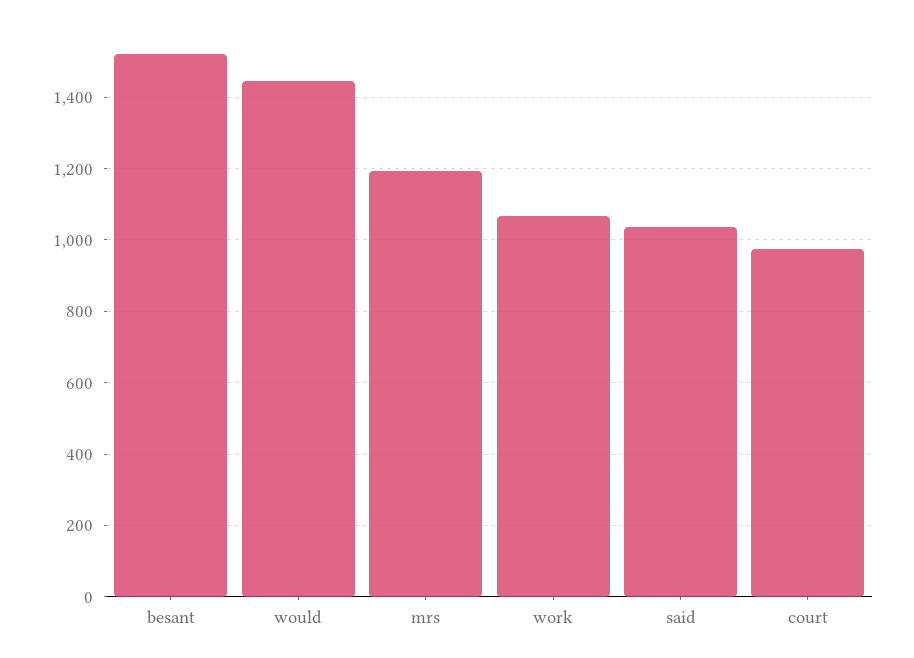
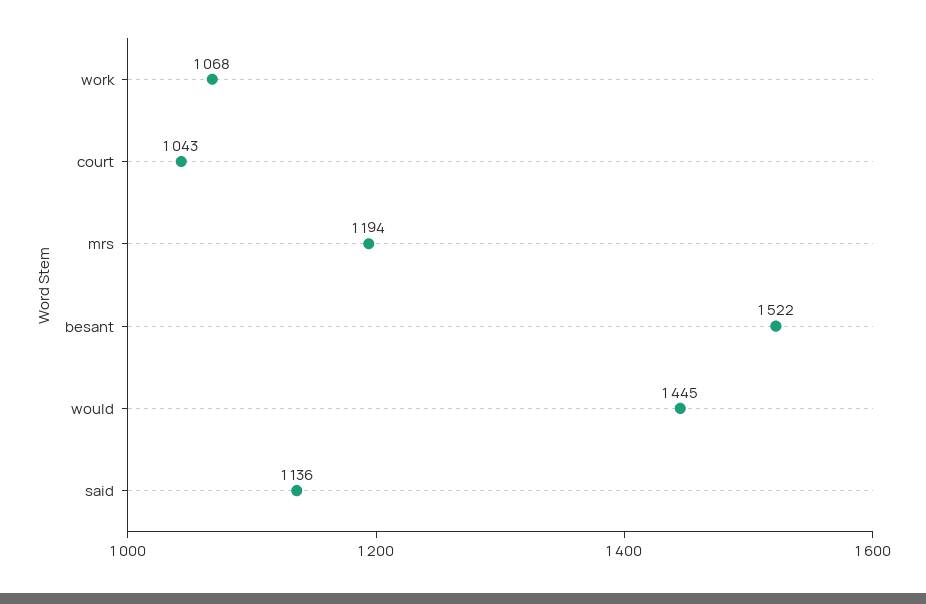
said: 1040 -> 1136
court: 980 -> 1043

